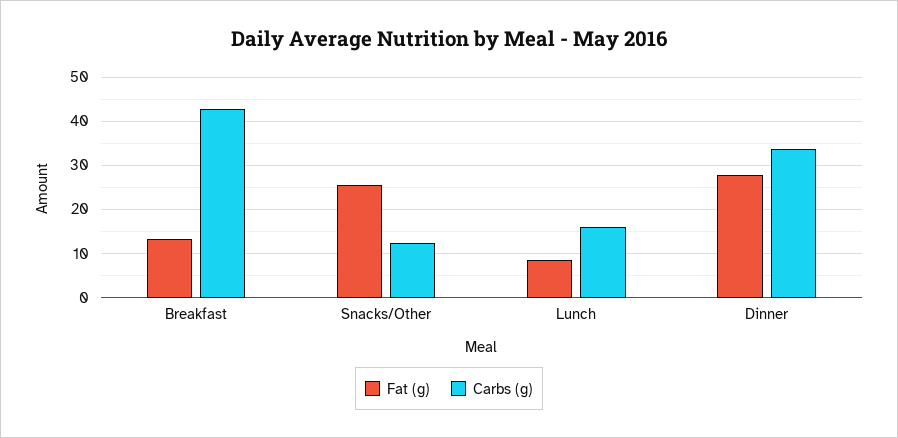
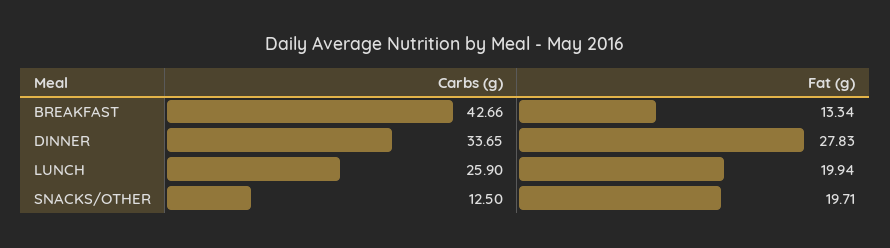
Fat (g), Snacks/Other: 26 -> 19.71
Fat (g), Lunch: 8 -> 19.94
Carbs (g), Lunch: 16 -> 25.9

